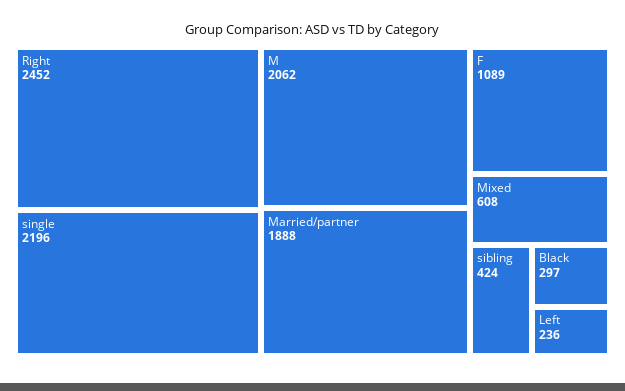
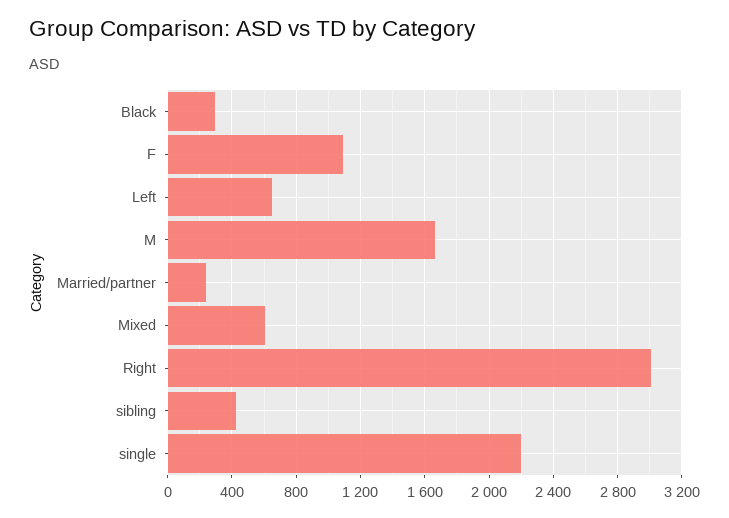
Right: 2452 -> 3000
M: 2062 -> 1650
Married/partner: 1888 -> 250
Left: 236 -> 650

